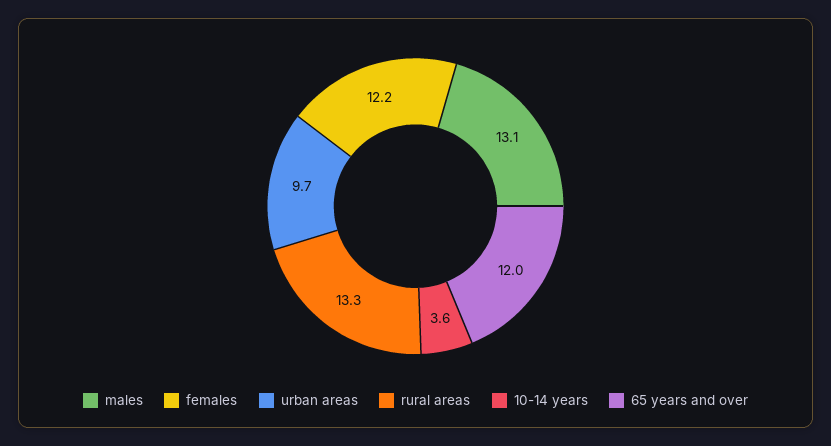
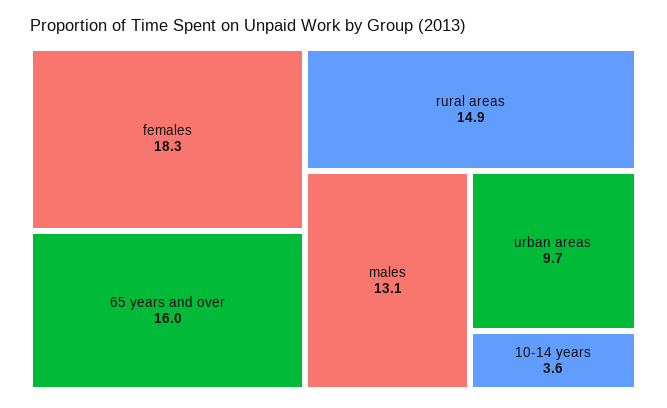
females: 12.2 -> 18.3
rural areas: 13.3 -> 14.9
65 years and over: 12 -> 16

